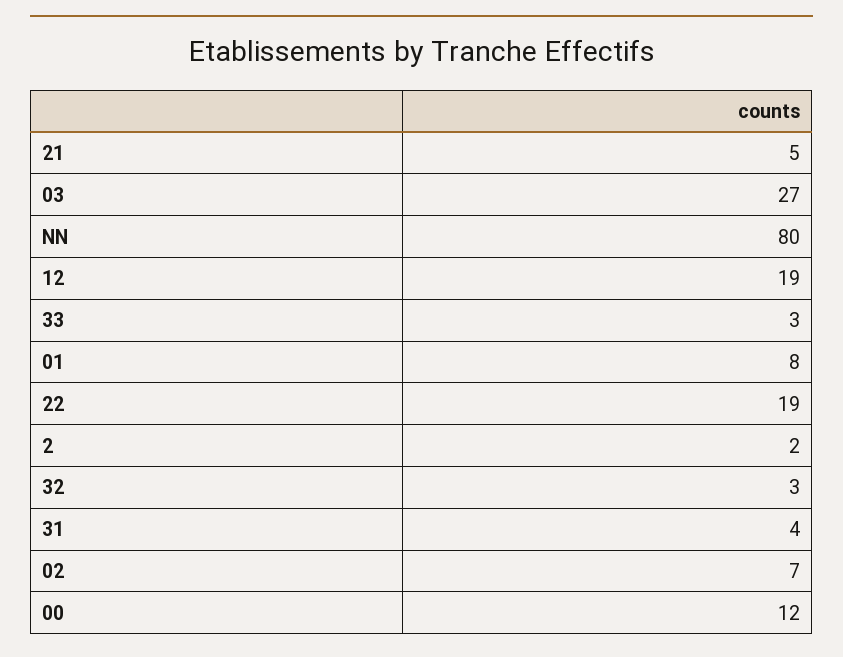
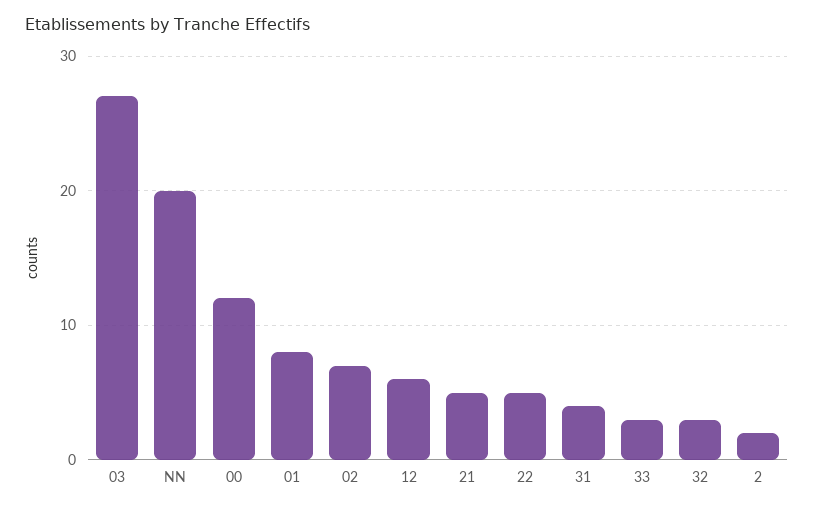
NN: 80 -> 20
12: 19 -> 6
22: 19 -> 5

